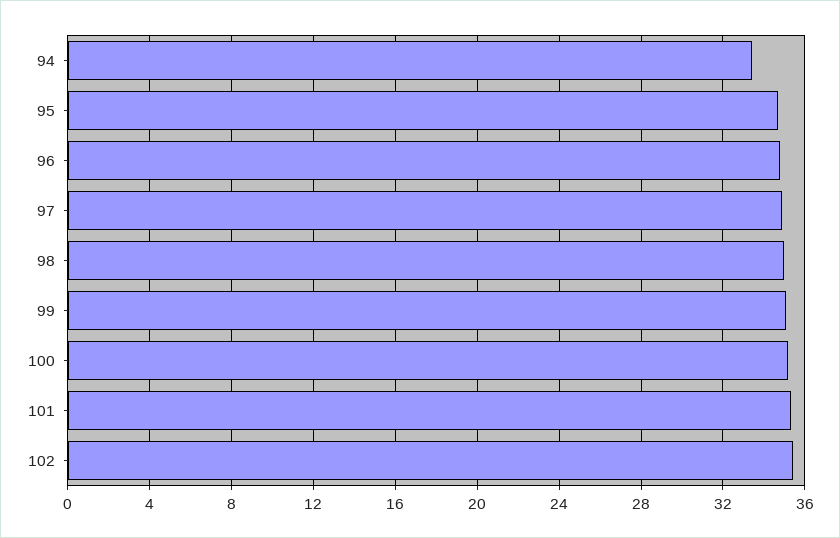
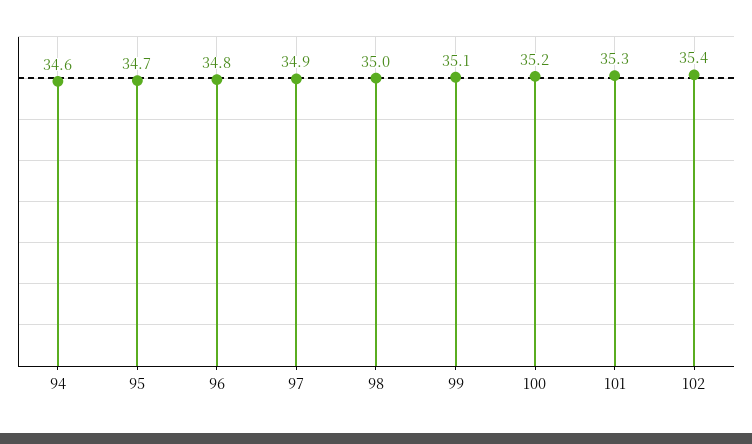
94: 33.5 -> 34.6

